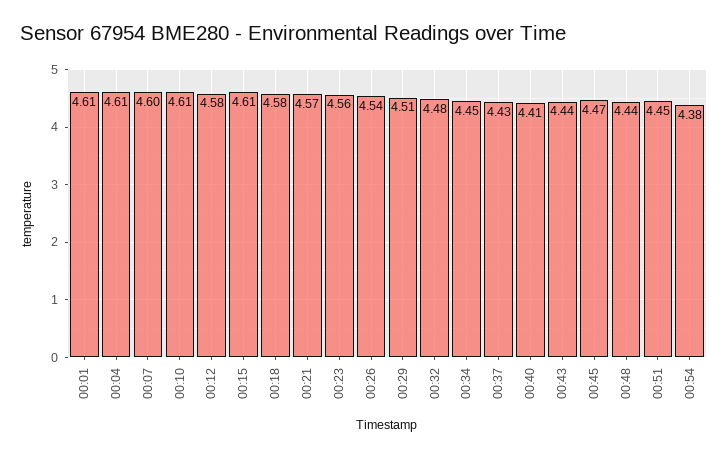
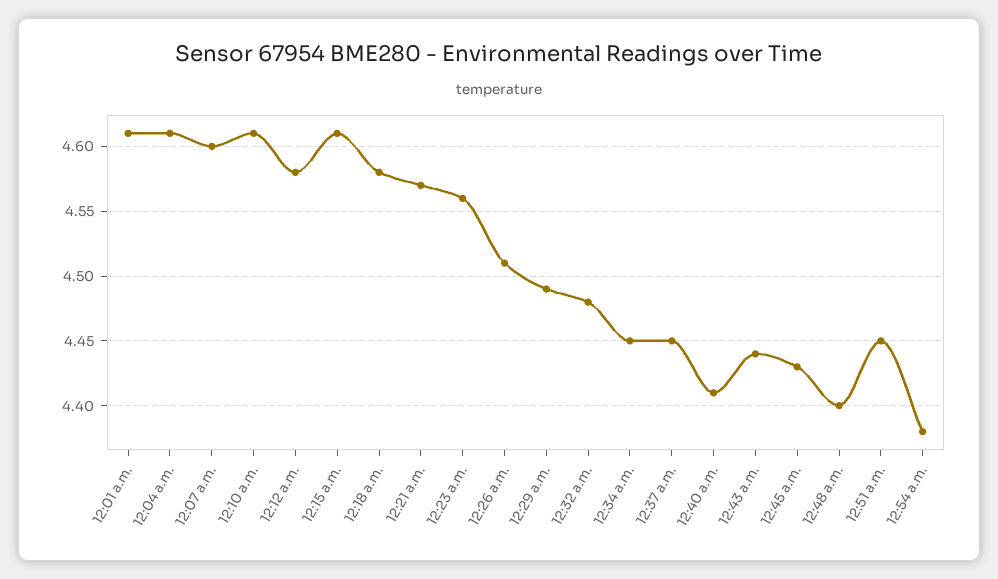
00:26: 4.54 -> 4.51
00:29: 4.51 -> 4.49
00:37: 4.43 -> 4.45
00:45: 4.47 -> 4.43
00:48: 4.44 -> 4.4

